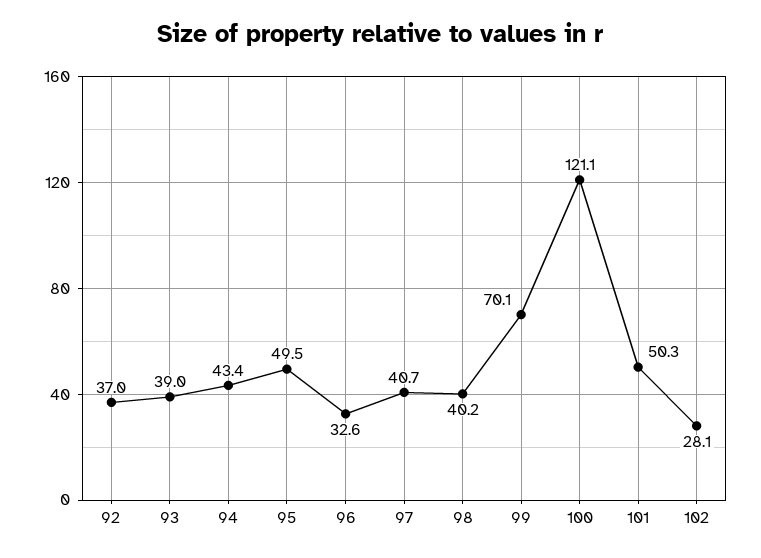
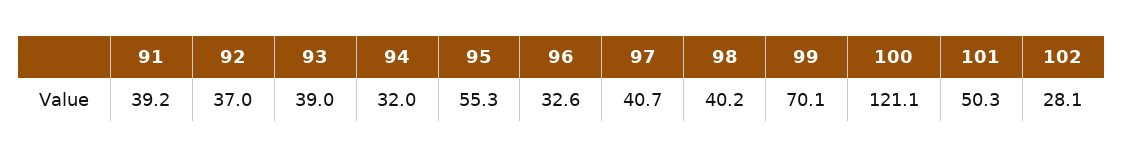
94: 43.4 -> 32
95: 49.5 -> 55.3
91: none -> 39.2

